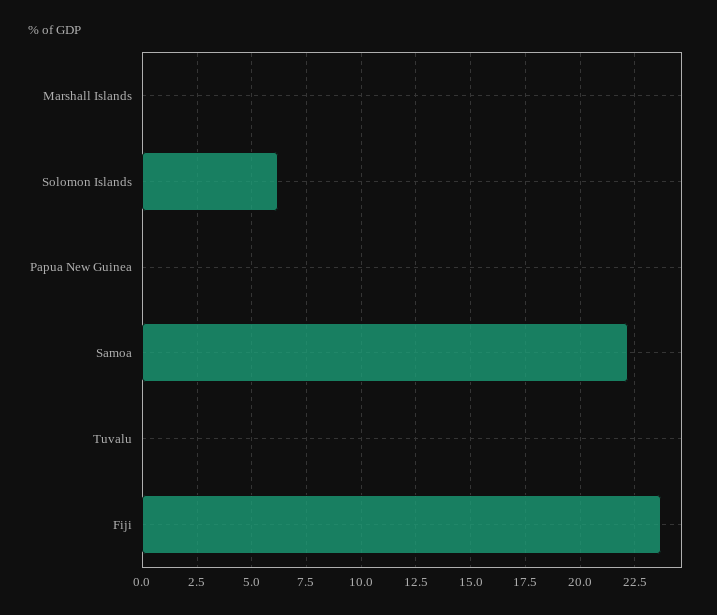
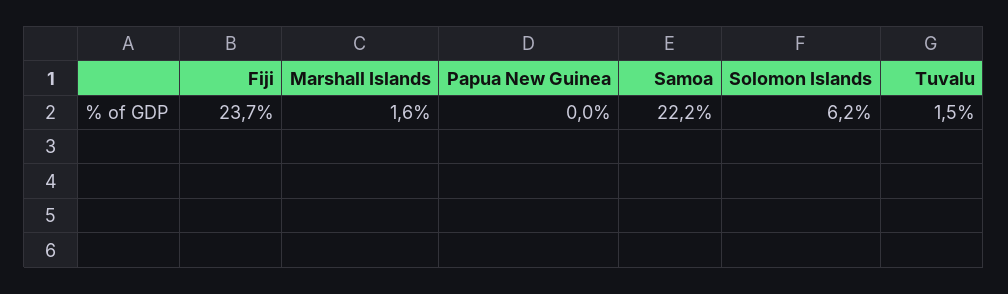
Marshall Islands: 0 -> 1.6
Tuvalu: 0 -> 1.5

